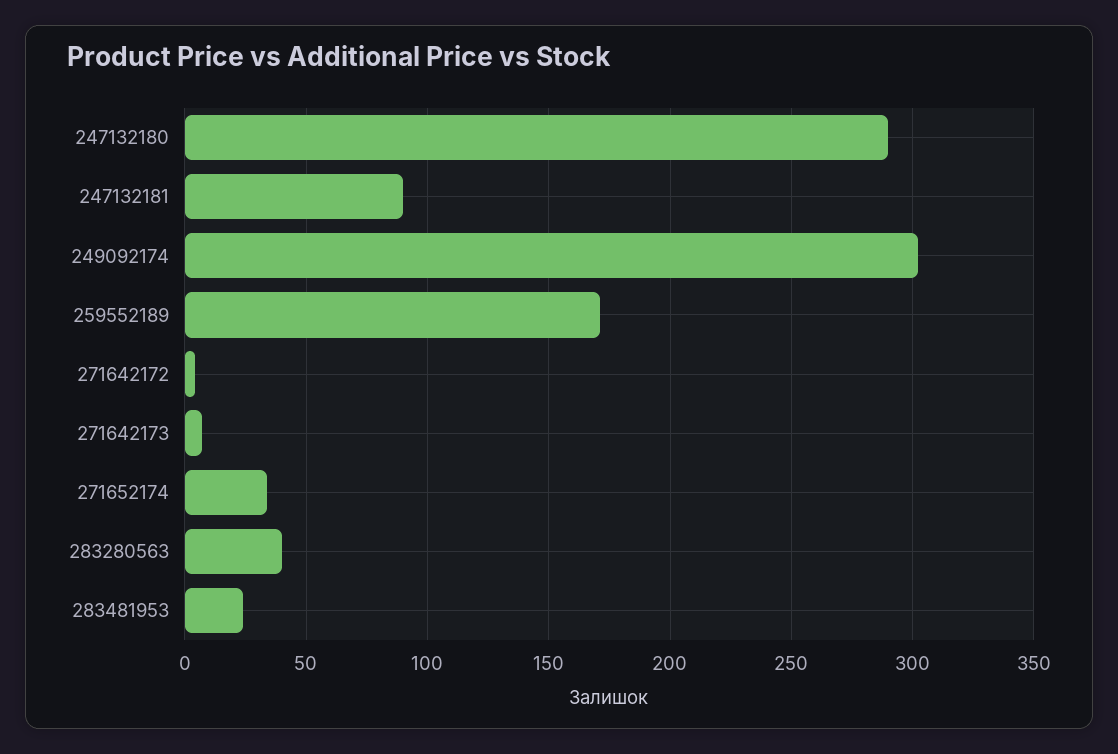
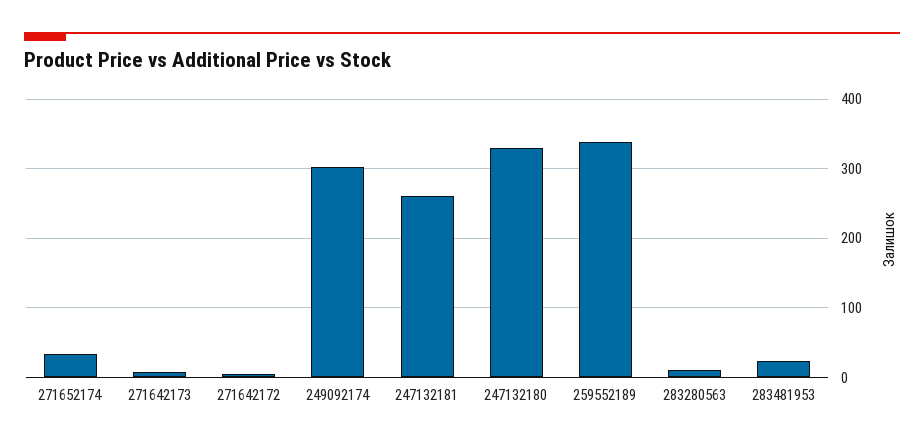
247132180: 290 -> 330
247132181: 90 -> 260
259552189: 170 -> 340
283280563: 40 -> 10

